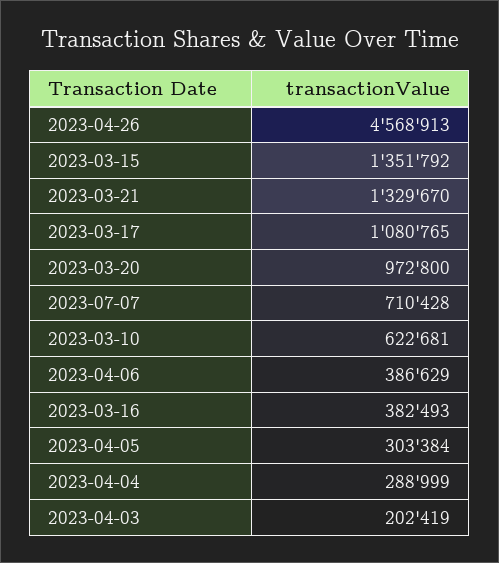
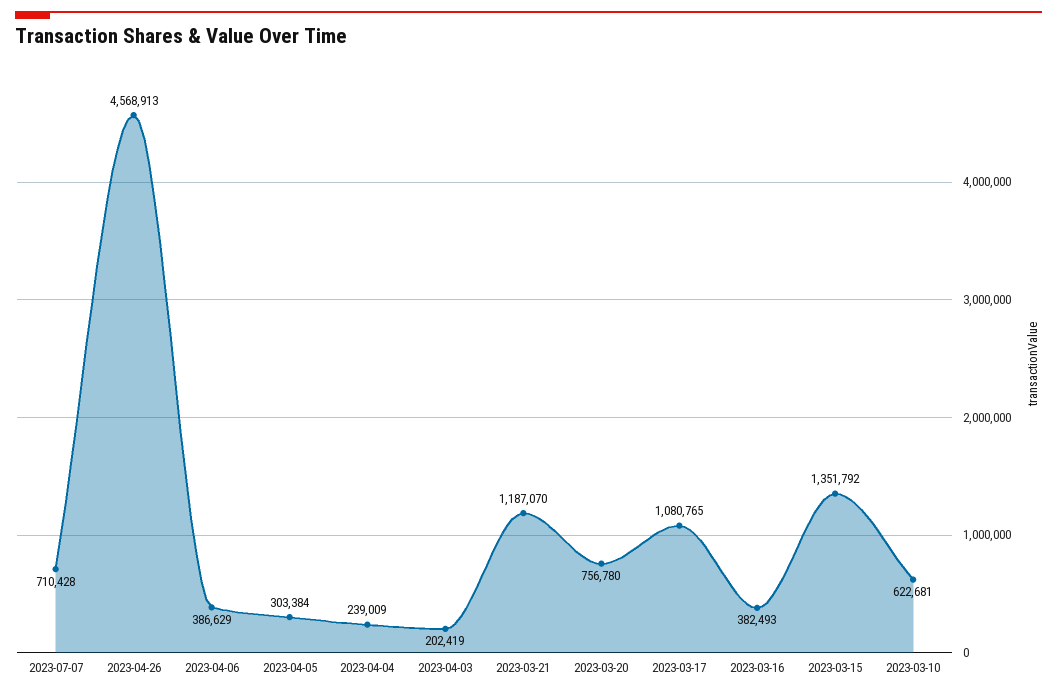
2023-03-21: 1329670 -> 1187070
2023-03-20: 972800 -> 756780
2023-04-04: 288999 -> 239009

